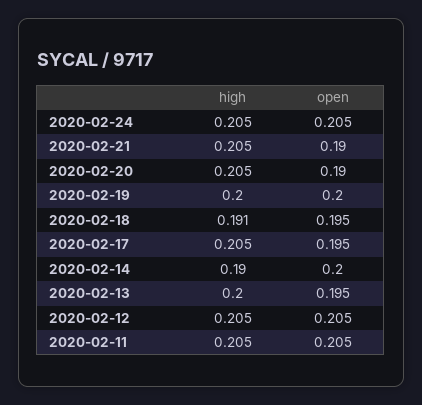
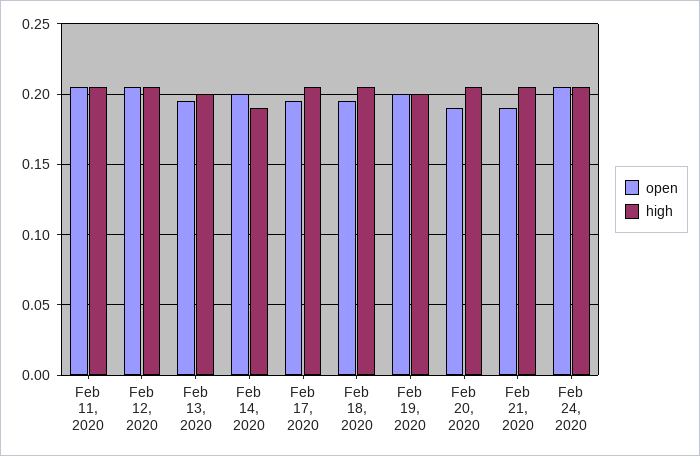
high, 2020-02-18: 0.191 -> 0.205

